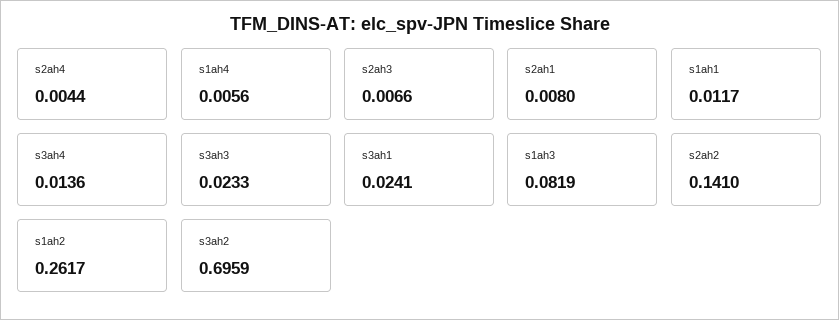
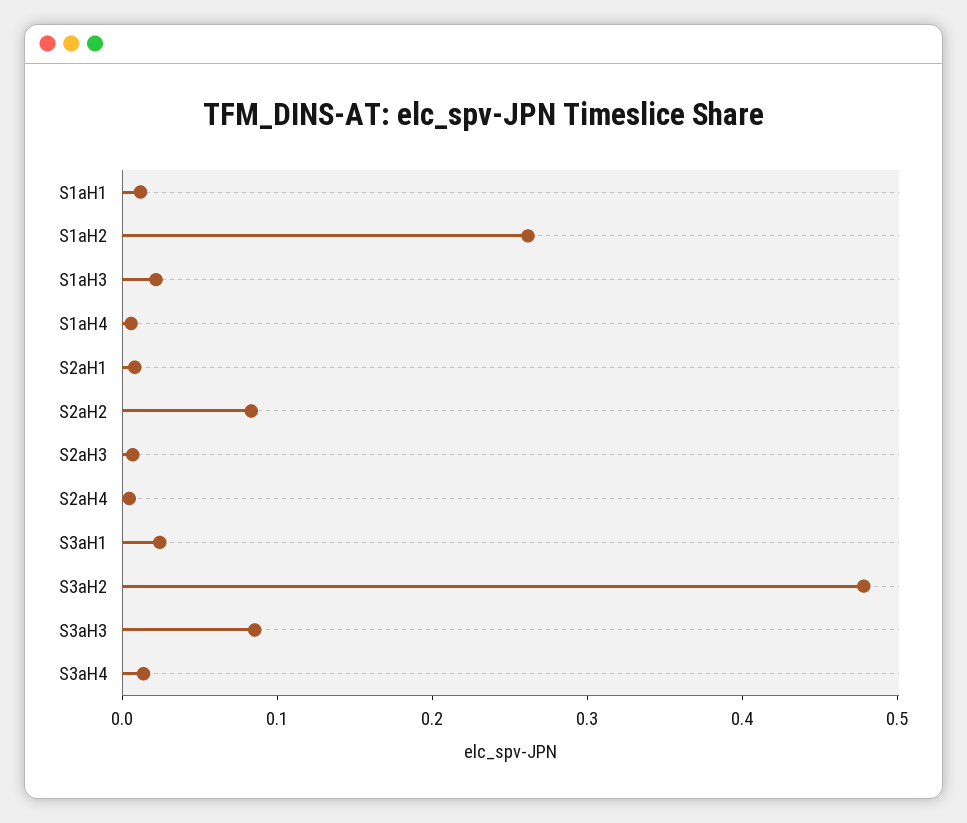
s3ah3: 0.0233 -> 0.08
s1ah3: 0.0819 -> 0.02
s2ah2: 0.141 -> 0.08
s3ah2: 0.6959 -> 0.48

